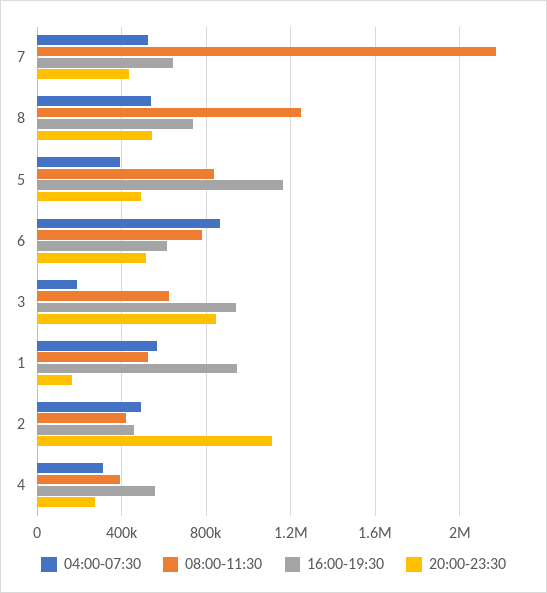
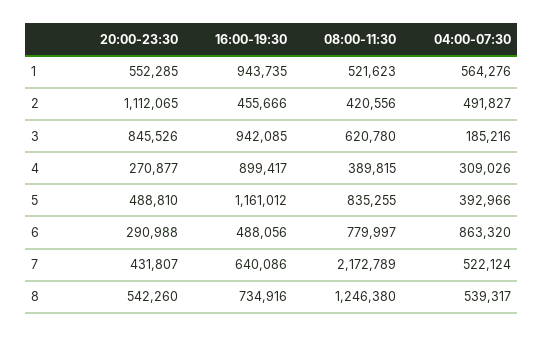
16:00-19:30, 6: 600000 -> 488056
20:00-23:30, 6: 500000 -> 290988
20:00-23:30, 1: 150000 -> 552285
16:00-19:30, 4: 550000 -> 899417

